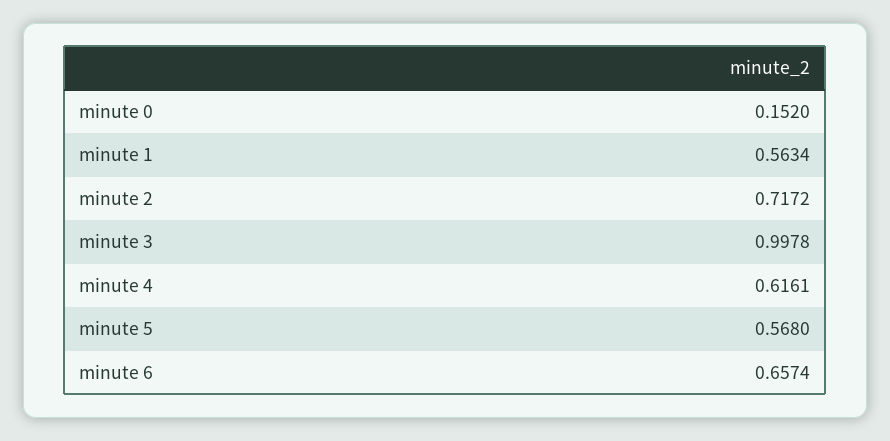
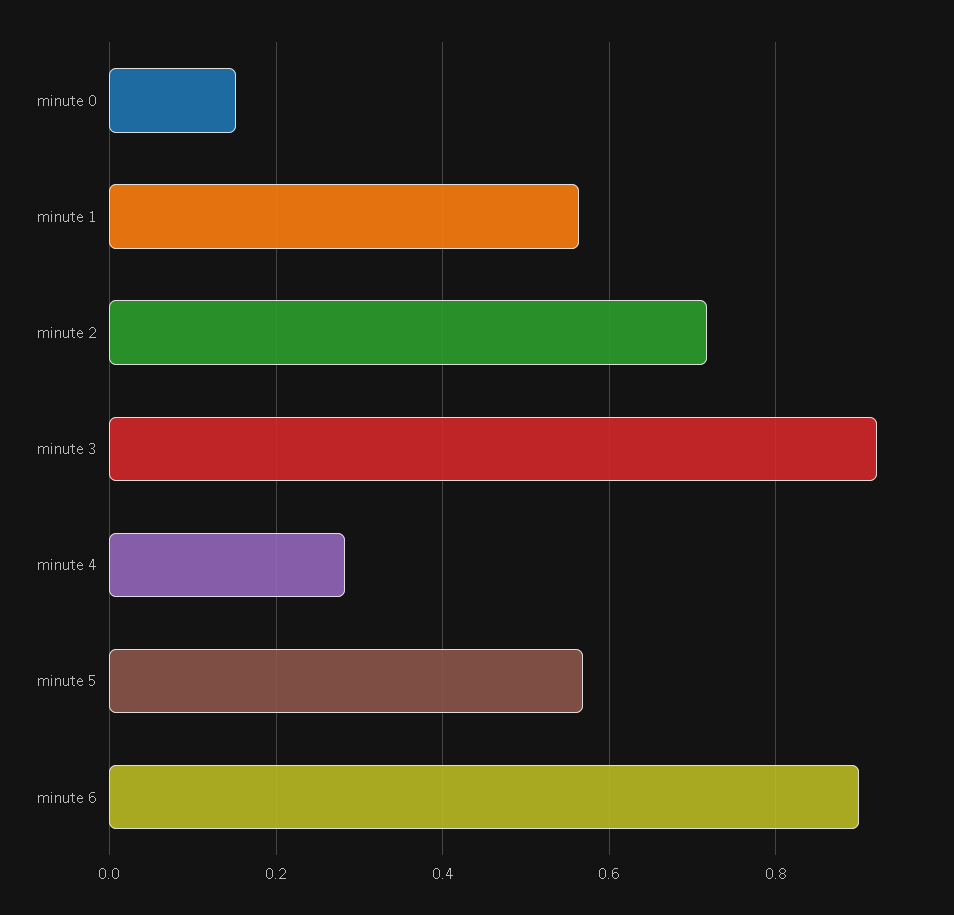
minute 3: 0.9978 -> 0.92
minute 4: 0.6161 -> 0.28
minute 6: 0.6574 -> 0.9

